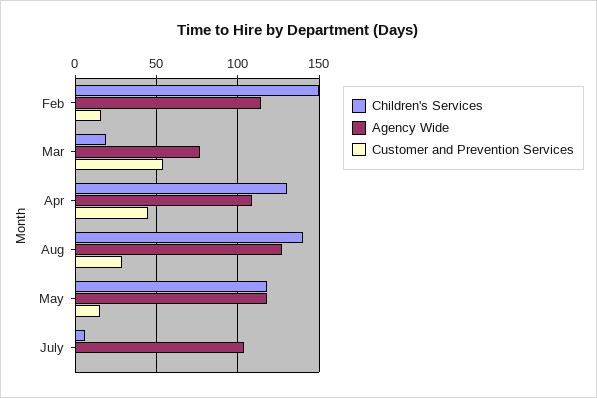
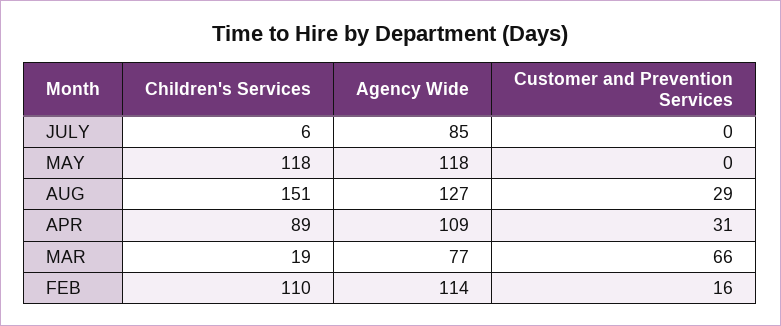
Children's Services, Feb: 150 -> 110
Customer and Prevention Services, Mar: 55 -> 66
Children's Services, Apr: 130 -> 89
Customer and Prevention Services, Apr: 45 -> 31
Children's Services, Aug: 140 -> 151
Customer and Prevention Services, May: 15 -> 0
Agency Wide, July: 105 -> 85

